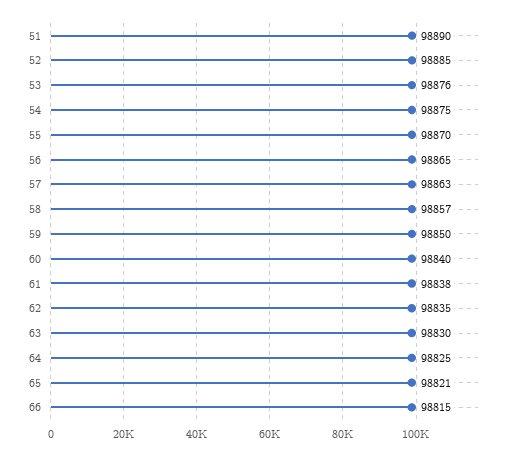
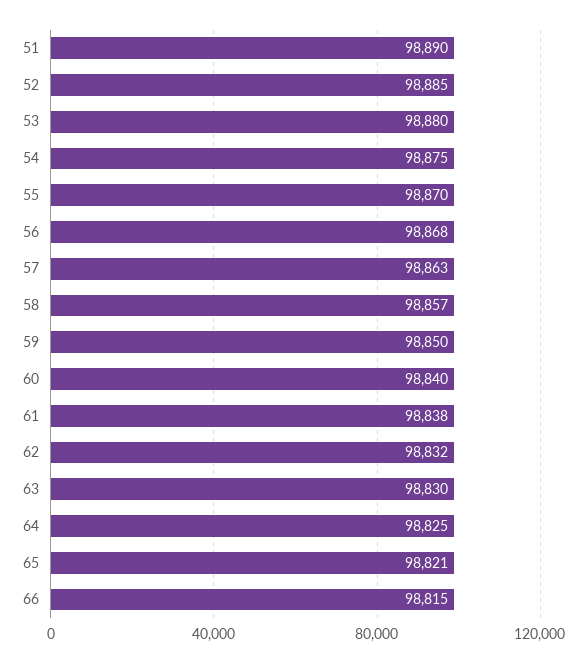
53: 98876 -> 98880
56: 98865 -> 98868
62: 98835 -> 98832

